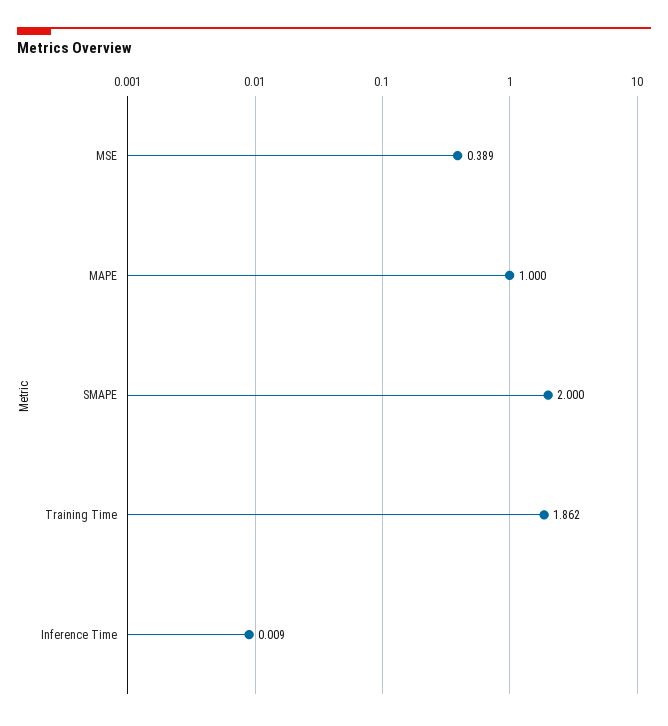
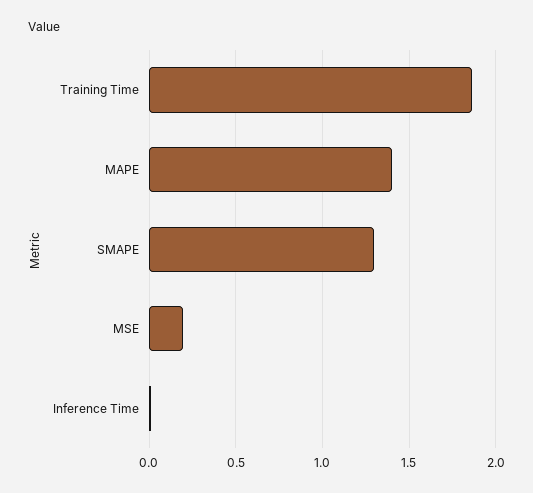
MSE: 0.389 -> 0.2
MAPE: 1 -> 1.4
SMAPE: 2 -> 1.3

